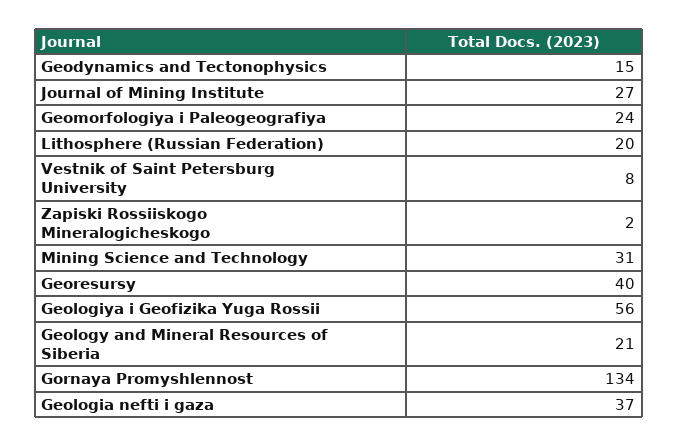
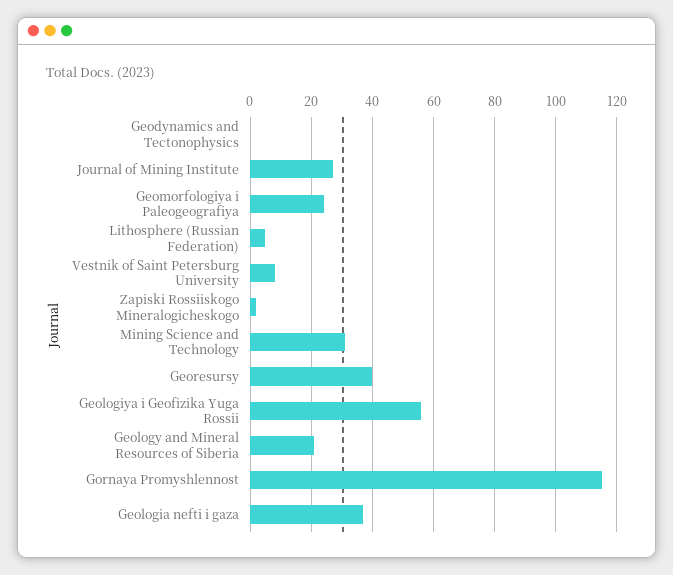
Geodynamics and Tectonophysics: 15 -> 0
Lithosphere (Russian Federation): 20 -> 5
Gornaya Promyshlennost: 134 -> 115

